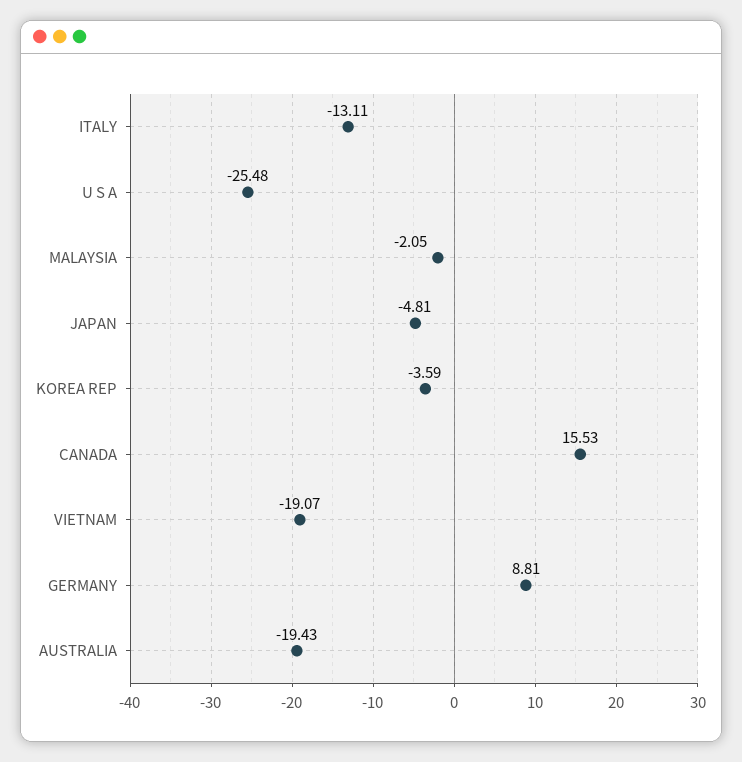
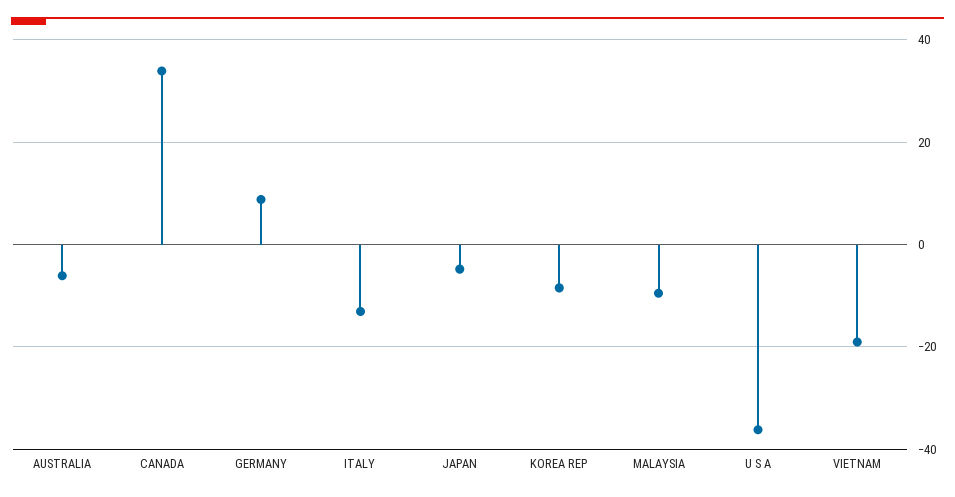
U S A: -25.48 -> -36
MALAYSIA: -2.05 -> -10
KOREA REP: -3.59 -> -8
CANADA: 15.53 -> 34
AUSTRALIA: -19.43 -> -6

